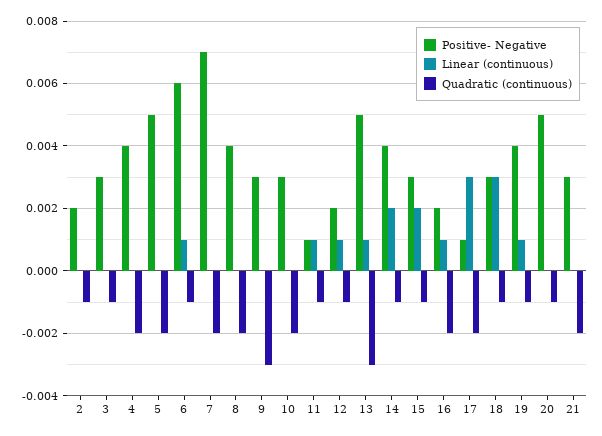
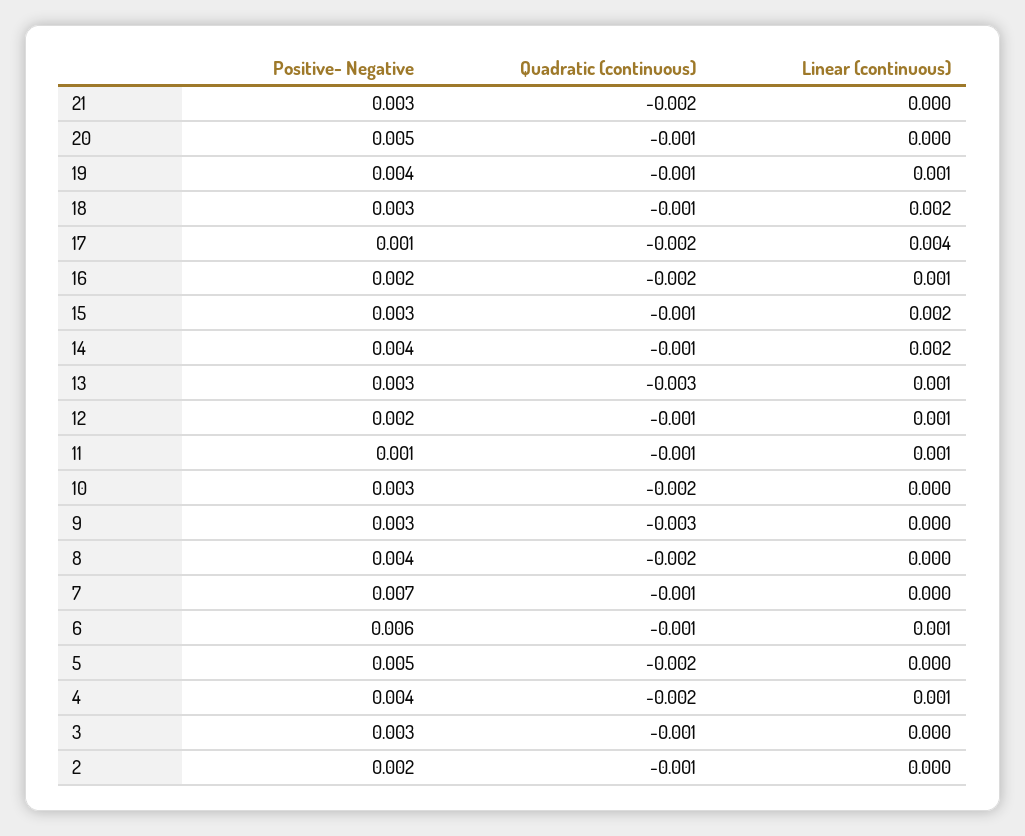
Linear (continuous), 4: 0 -> 0.001
Quadratic (continuous), 7: -0.002 -> -0.001
Positive- Negative, 13: 0.005 -> 0.003
Linear (continuous), 17: 0.003 -> 0.004
Linear (continuous), 18: 0.003 -> 0.002

